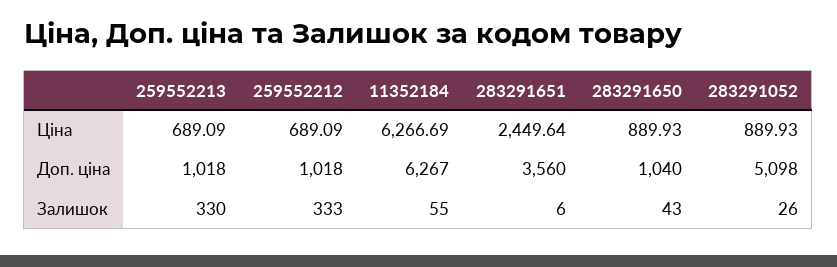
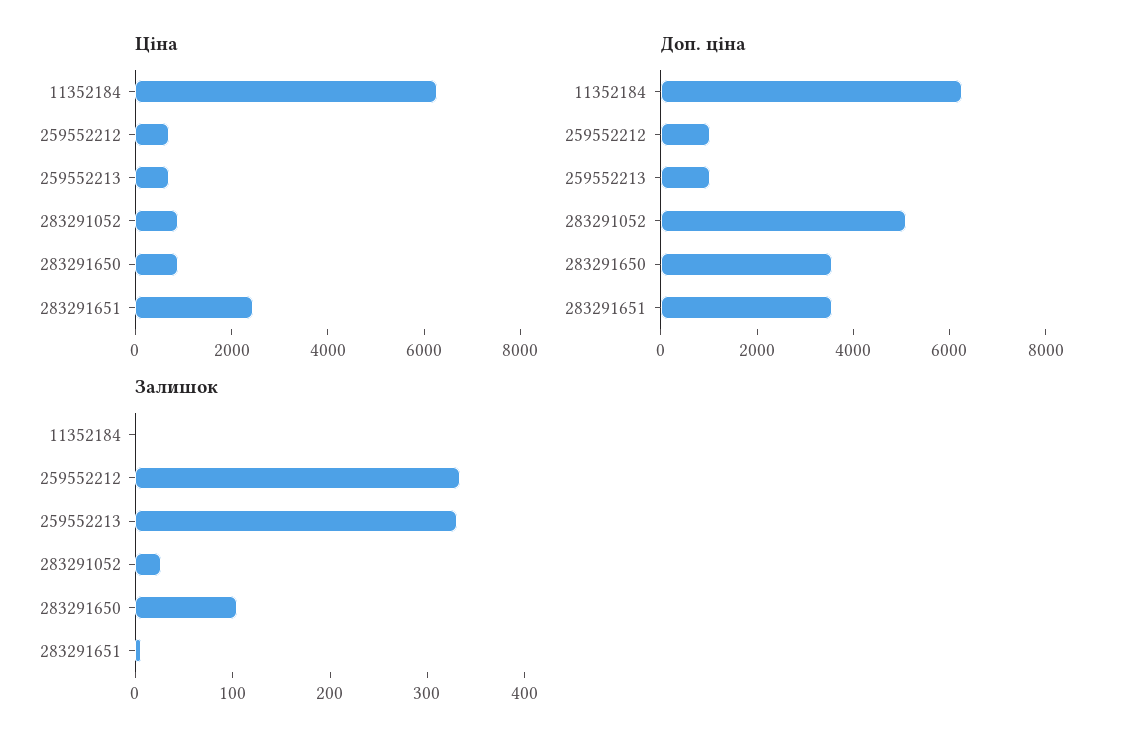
Доп. ціна, 283291650: 1040 -> 3500
Залишок, 11352184: 55 -> 0
Залишок, 283291650: 43 -> 100

